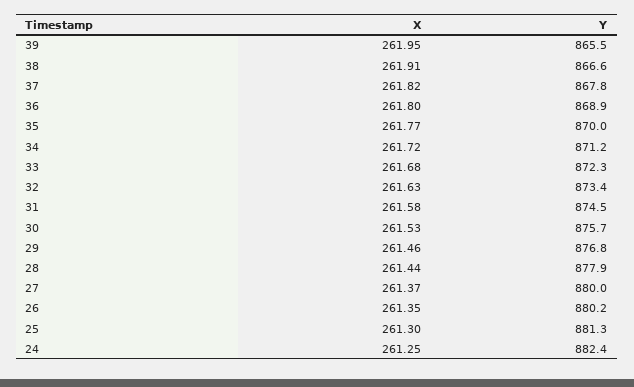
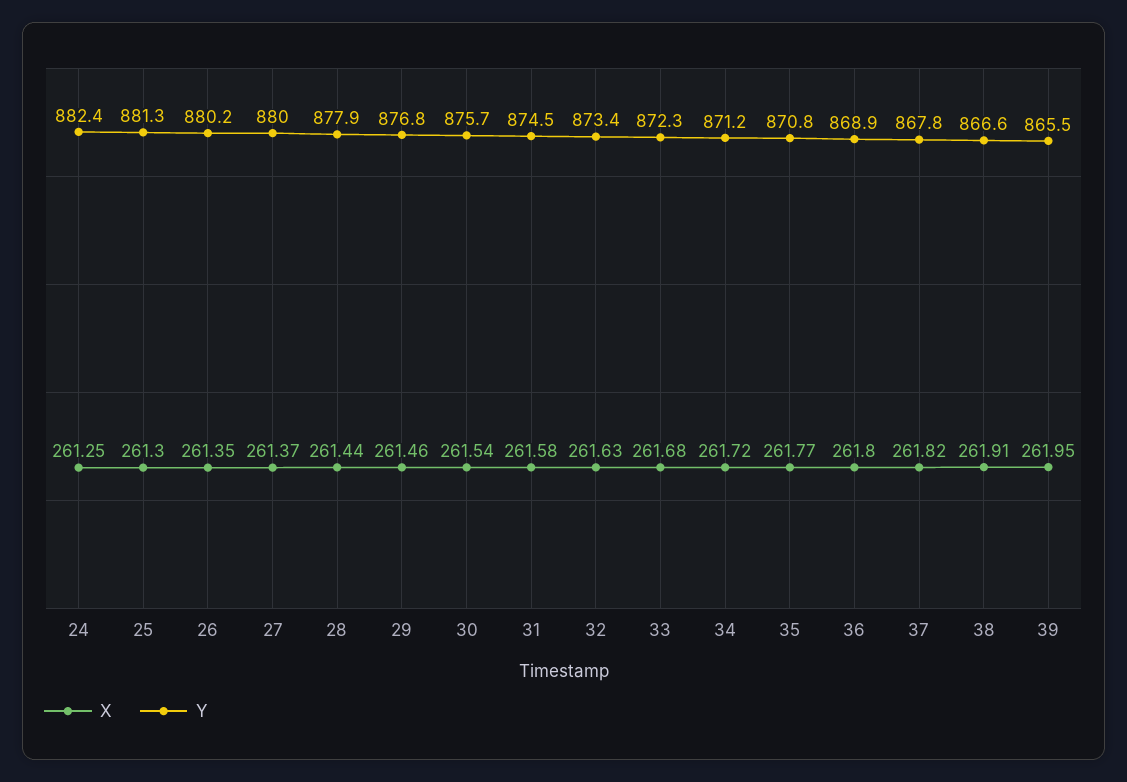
Y, 35: 870 -> 870.8
X, 30: 261.53 -> 261.54

